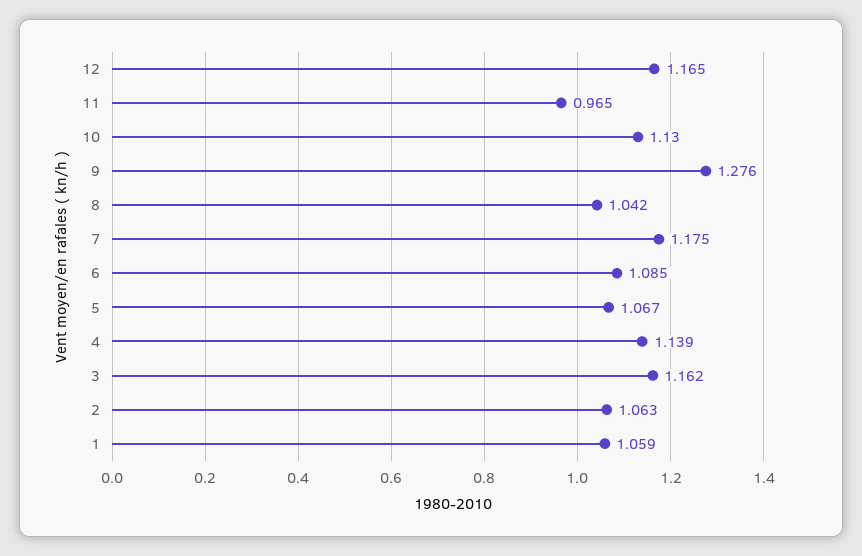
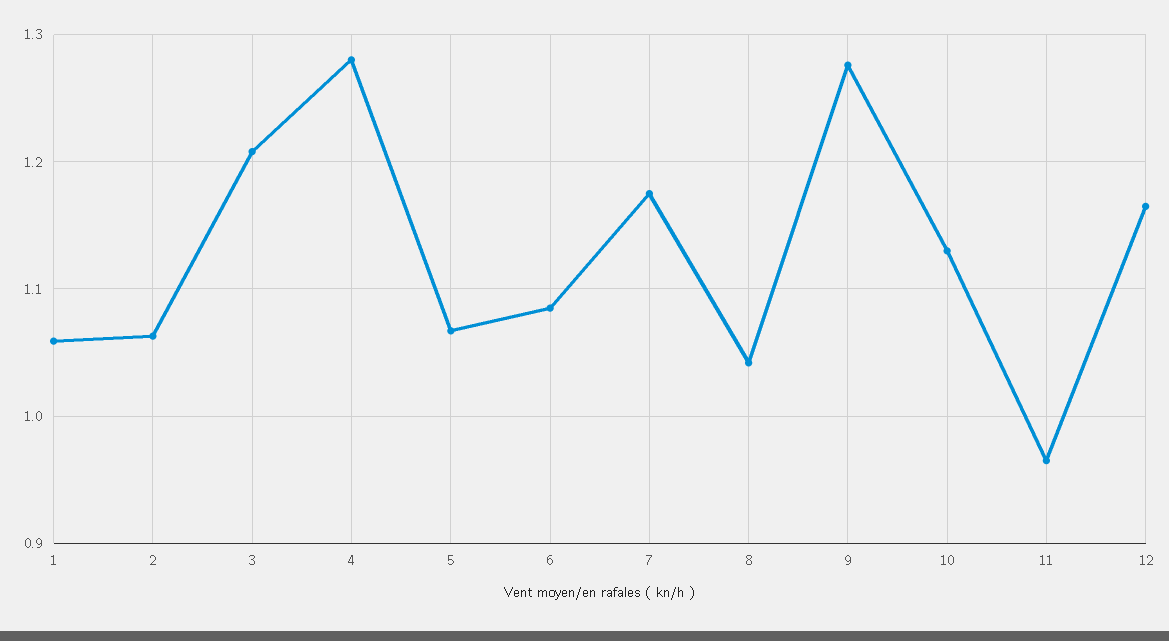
4: 1.139 -> 1.28
3: 1.162 -> 1.21

